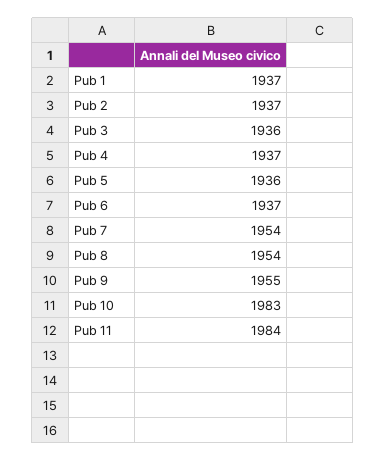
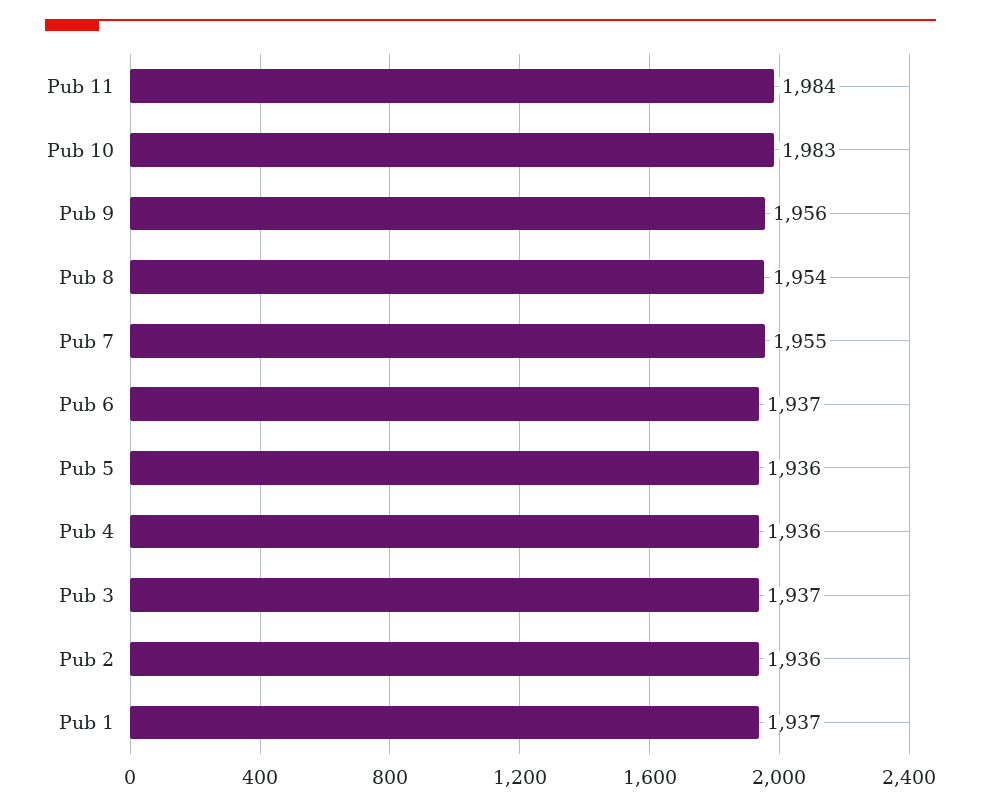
Pub 2: 1937 -> 1936
Pub 3: 1936 -> 1937
Pub 4: 1937 -> 1936
Pub 7: 1954 -> 1955
Pub 9: 1955 -> 1956

